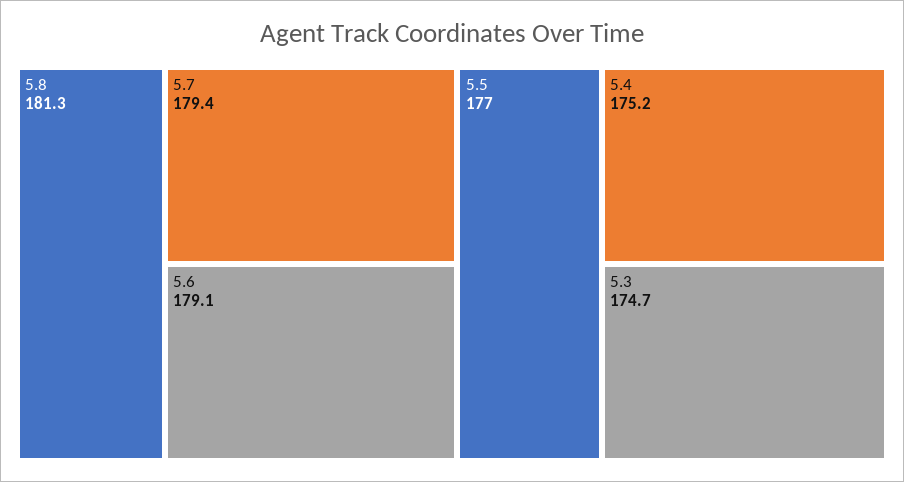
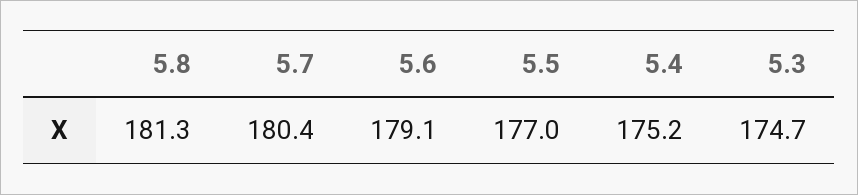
5.7: 179.4 -> 180.4

